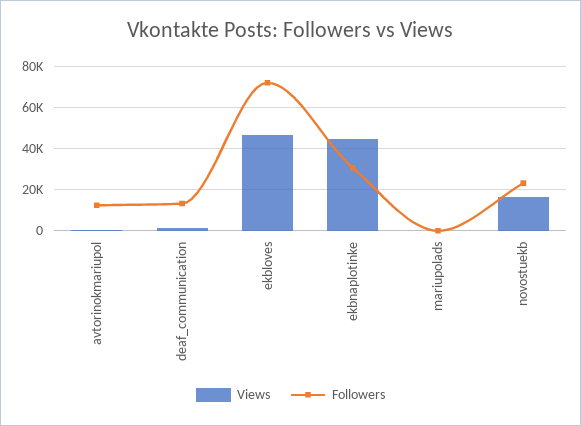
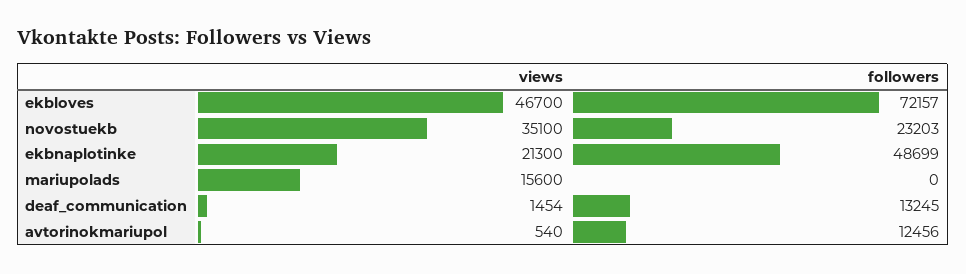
Views, ekbnaplotinke: 45000 -> 21300
Followers, ekbnaplotinke: 30000 -> 48699
Views, mariupolads: 0 -> 15600
Views, novostuekb: 15000 -> 35100

